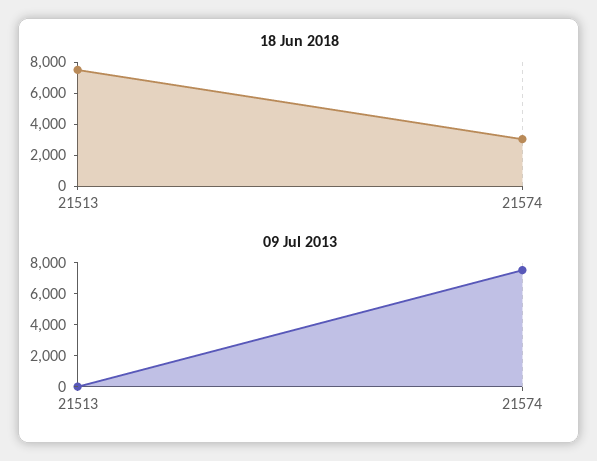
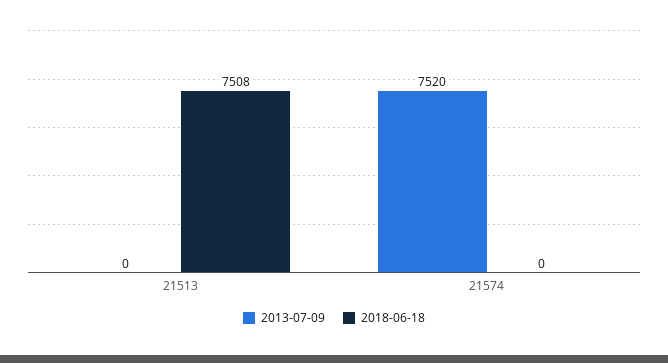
18 Jun 2018, 21574: 3000 -> 0

